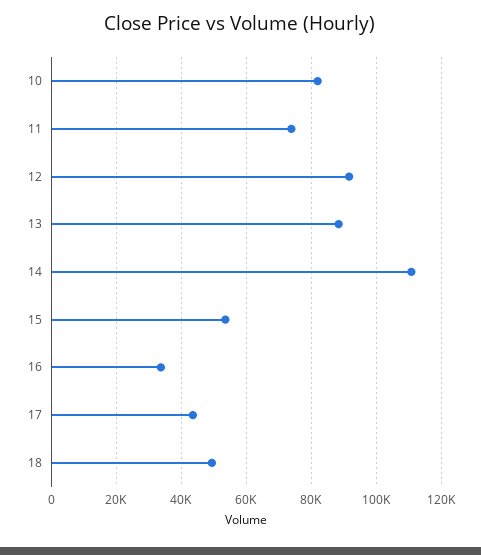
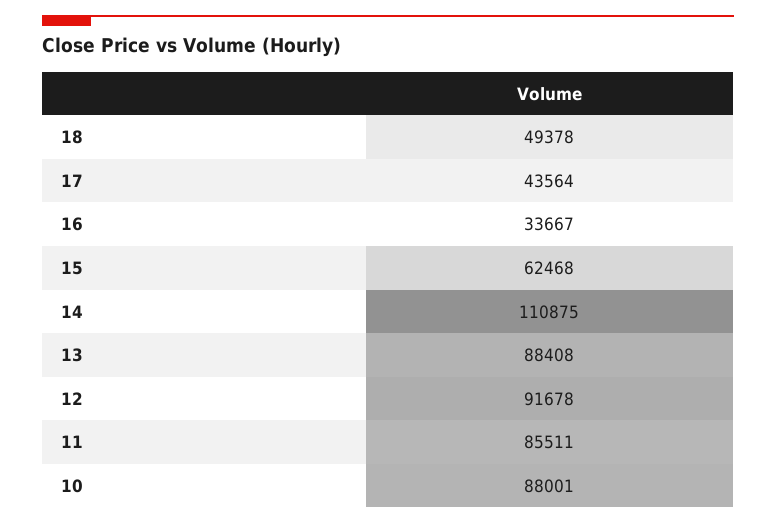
10: 82000 -> 88001
11: 74000 -> 85511
15: 54000 -> 62468

